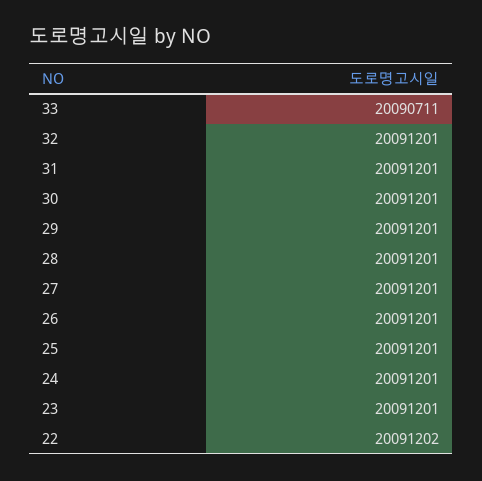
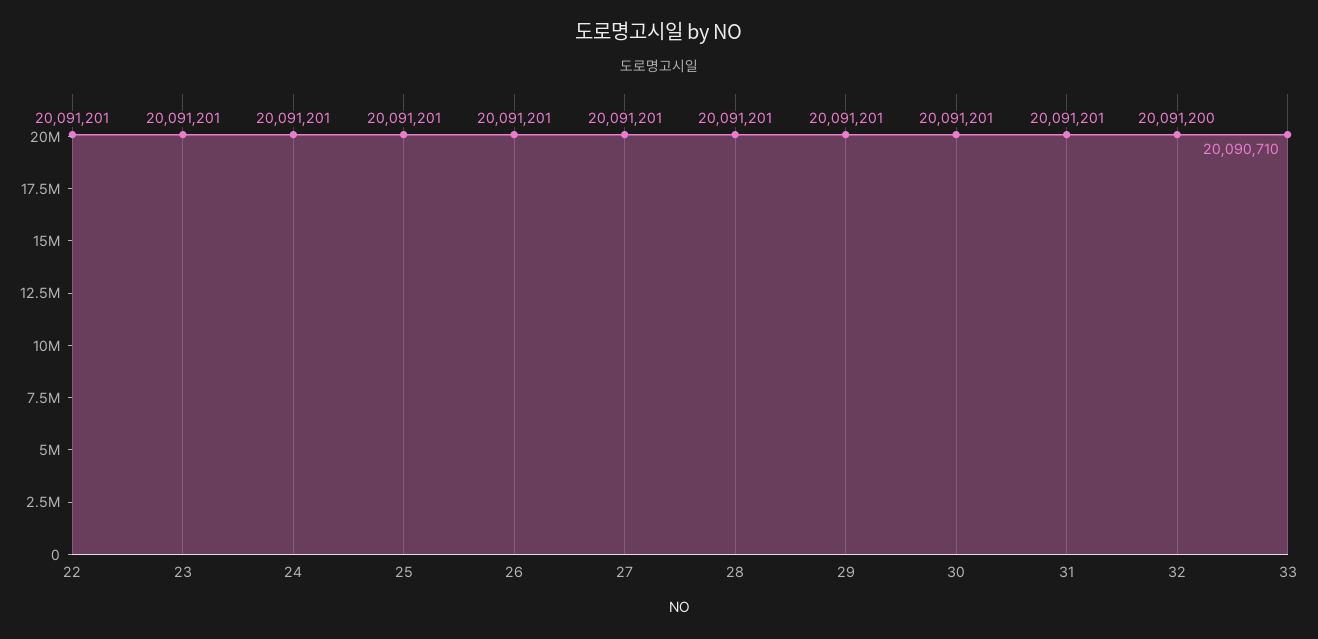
33: 20090711 -> 20090710
32: 20091201 -> 20091200
22: 20091202 -> 20091201

